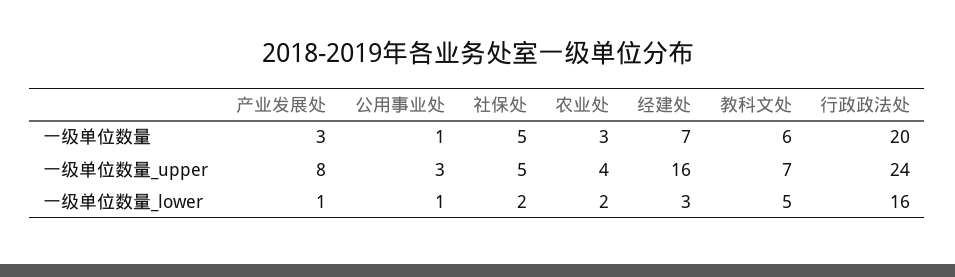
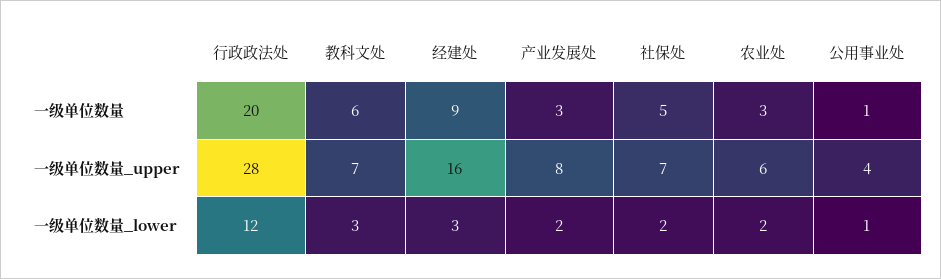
经建处, 一级单位数量: 7 -> 9
公用事业处, 一级单位数量_upper: 3 -> 4
社保处, 一级单位数量_upper: 5 -> 7
农业处, 一级单位数量_upper: 4 -> 6
行政政法处, 一级单位数量_upper: 24 -> 28
产业发展处, 一级单位数量_lower: 1 -> 2
教科文处, 一级单位数量_lower: 5 -> 3
行政政法处, 一级单位数量_lower: 16 -> 12

